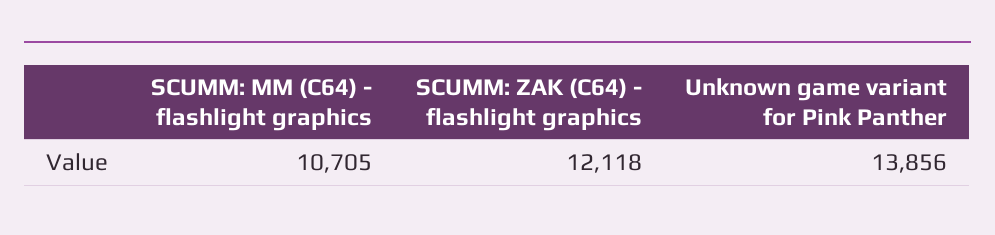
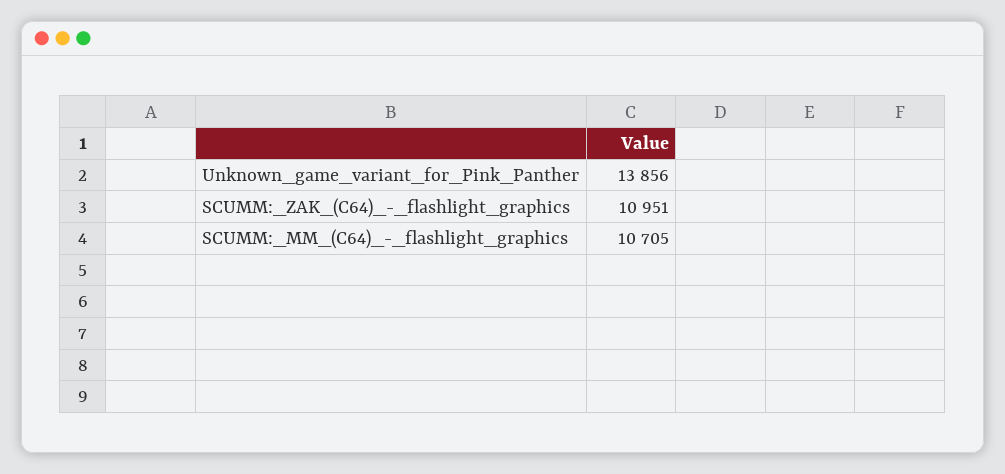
SCUMM: ZAK (C64) - flashlight graphics: 12118 -> 10951

